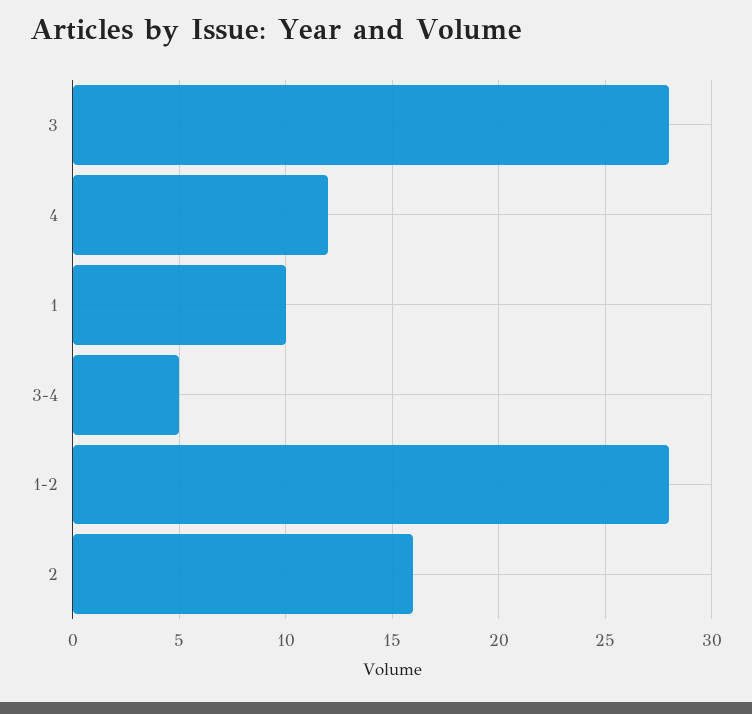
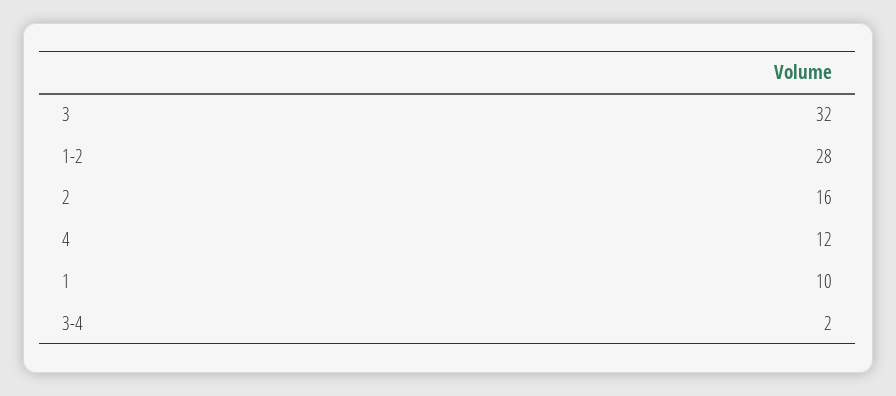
3: 28 -> 32
3-4: 5 -> 2

